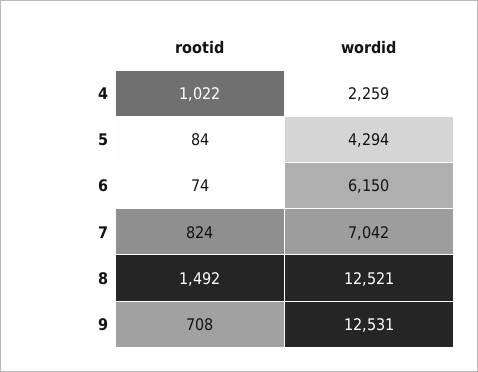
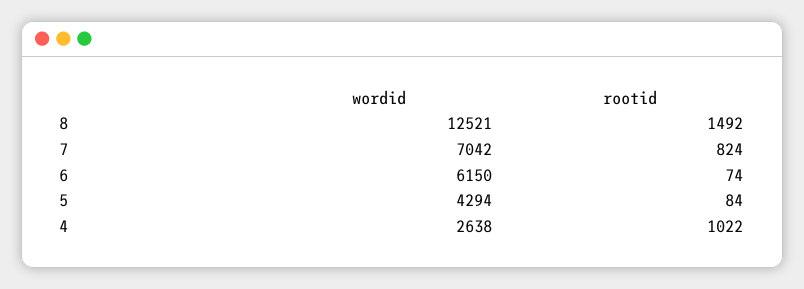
wordid, 4: 2259 -> 2638
rootid, 9: 708 -> none
wordid, 9: 12531 -> none

